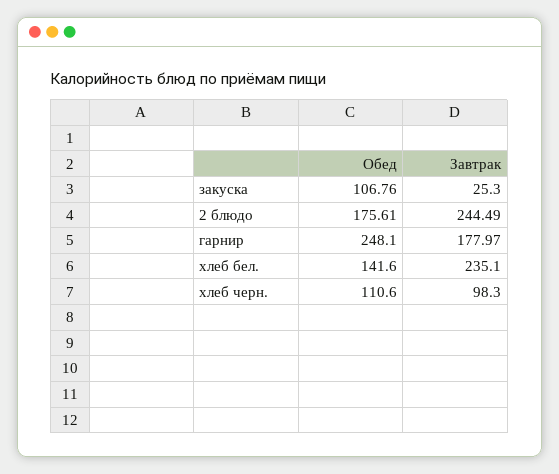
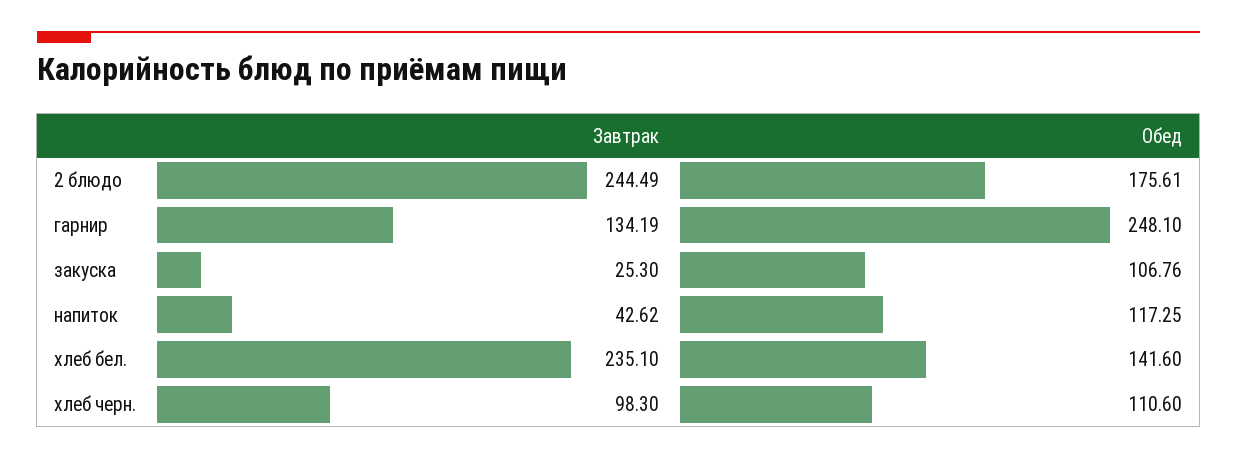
Завтрак, гарнир: 177.97 -> 134.19
Завтрак, напиток: none -> 42.62
Обед, напиток: none -> 117.25

